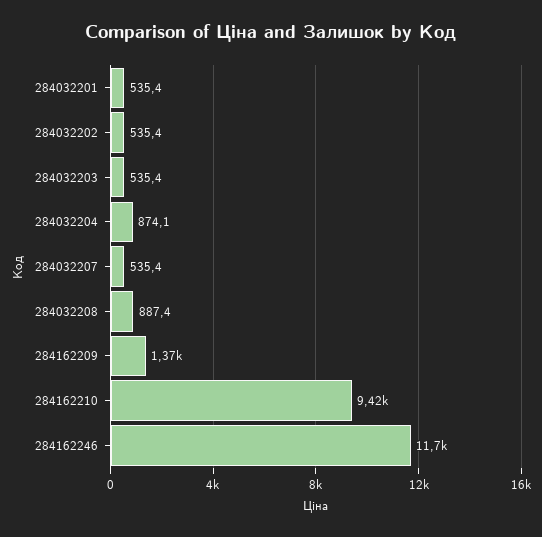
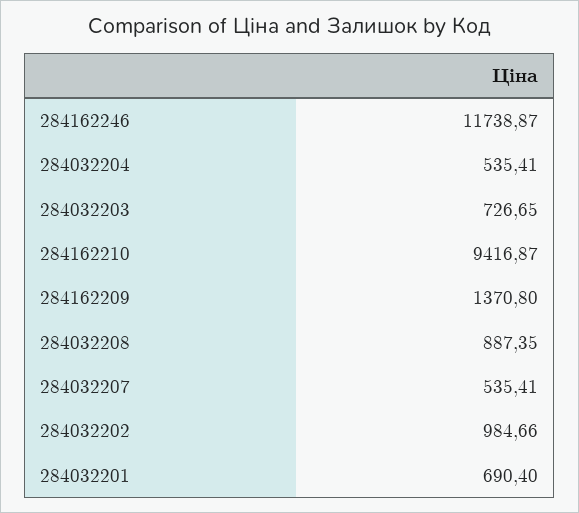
284032201: 535.4 -> 690.4
284032202: 535.4 -> 984.66
284032203: 535.4 -> 726.65
284032204: 874.1 -> 535.41

